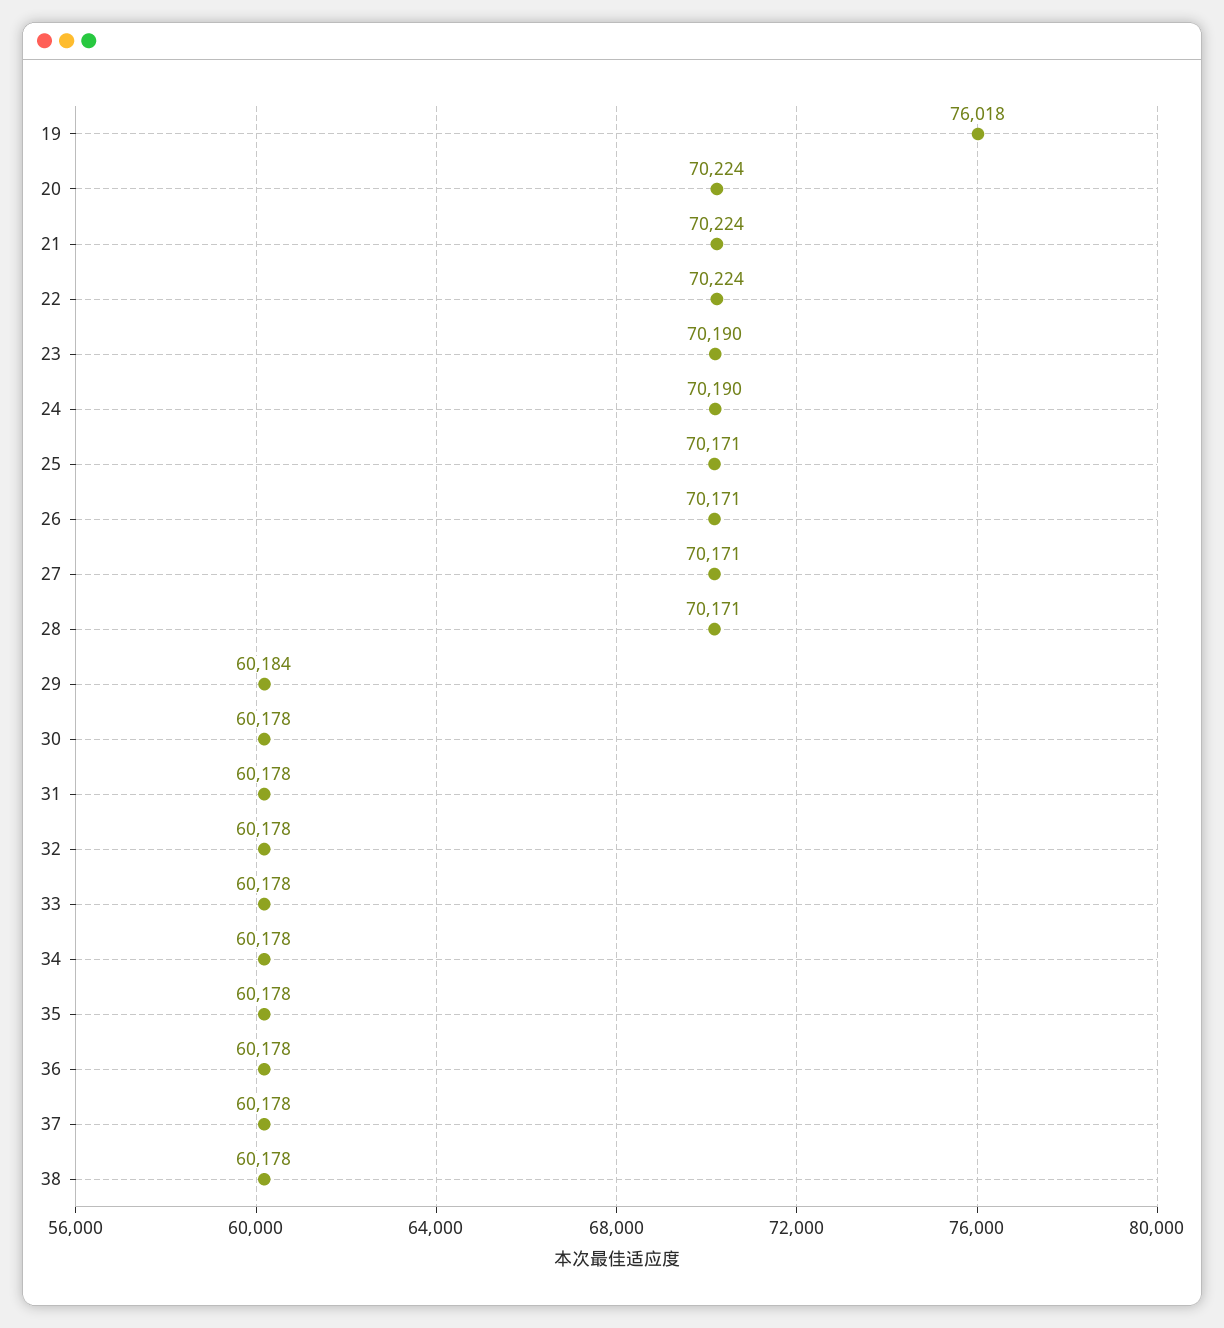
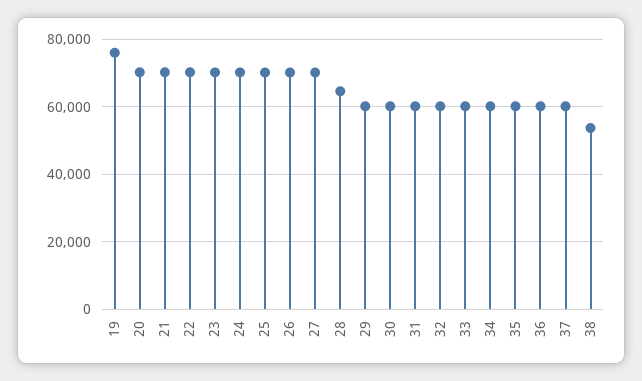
28: 70171 -> 64000
38: 60178 -> 54000

